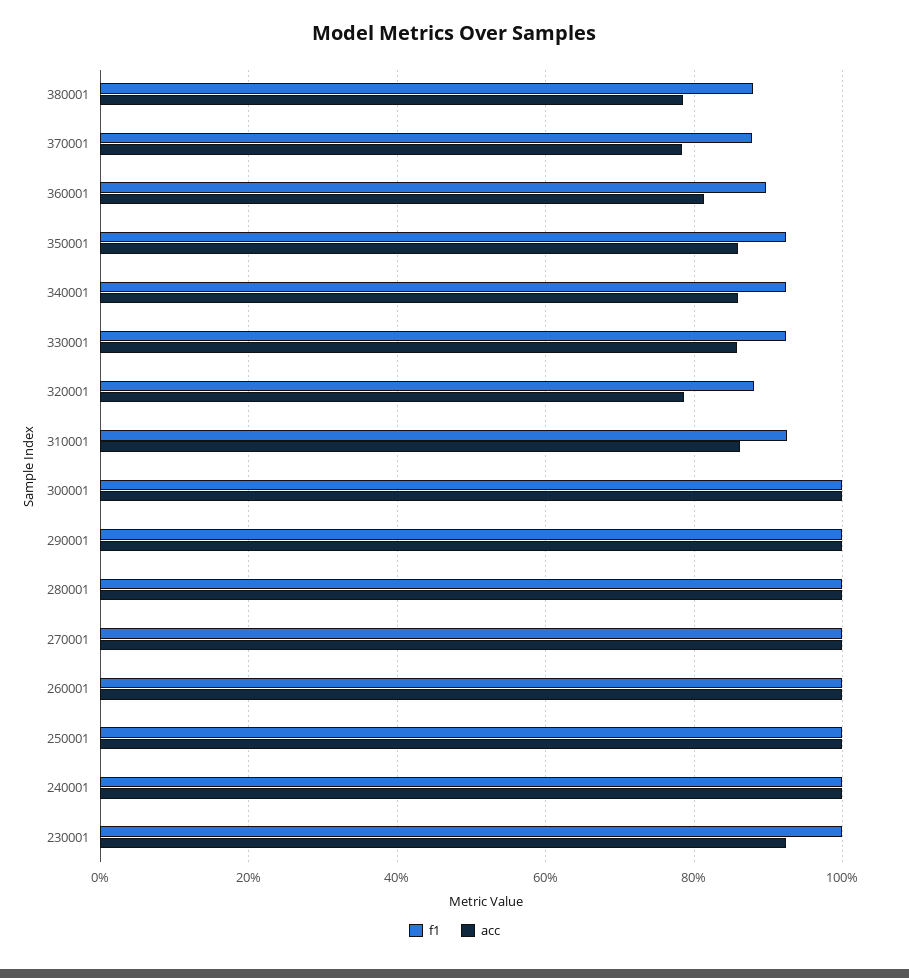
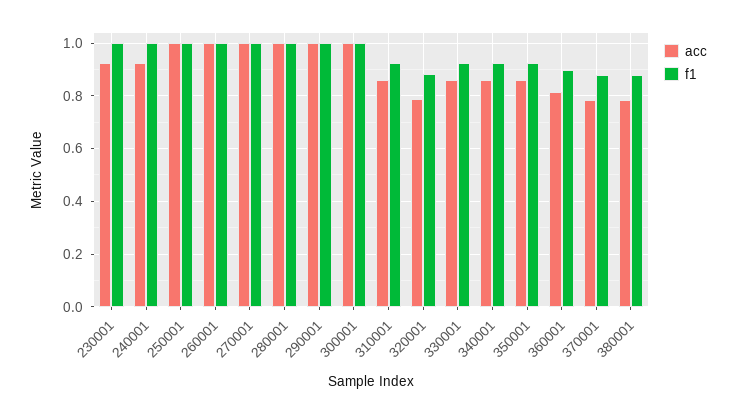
acc, 240001: 1 -> 0.925

